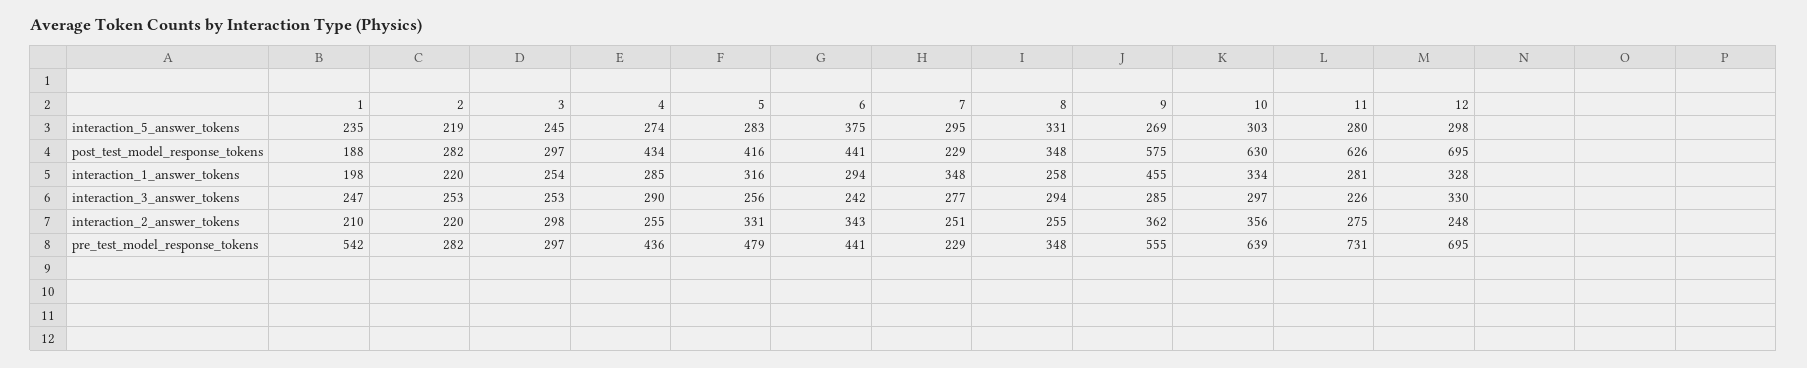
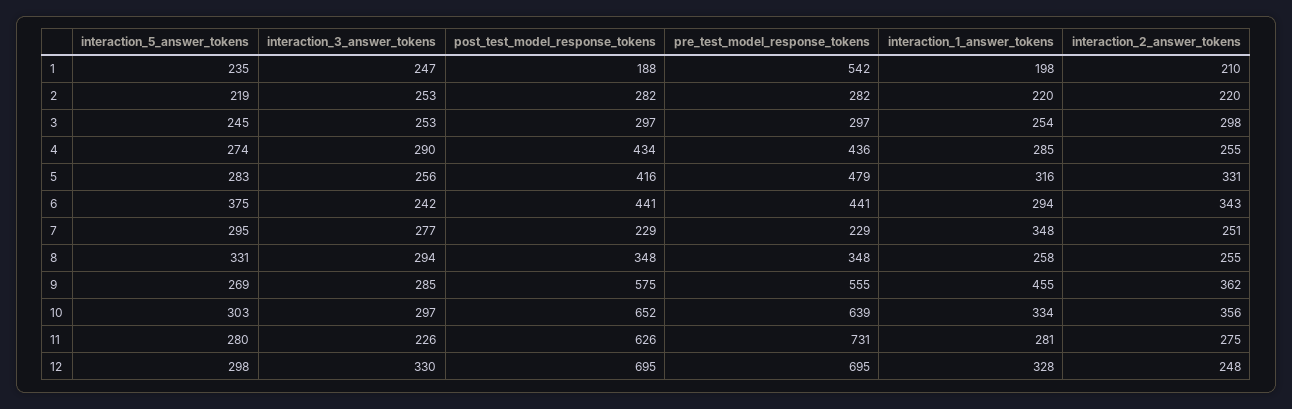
10, post_test_model_response_tokens: 630 -> 652

